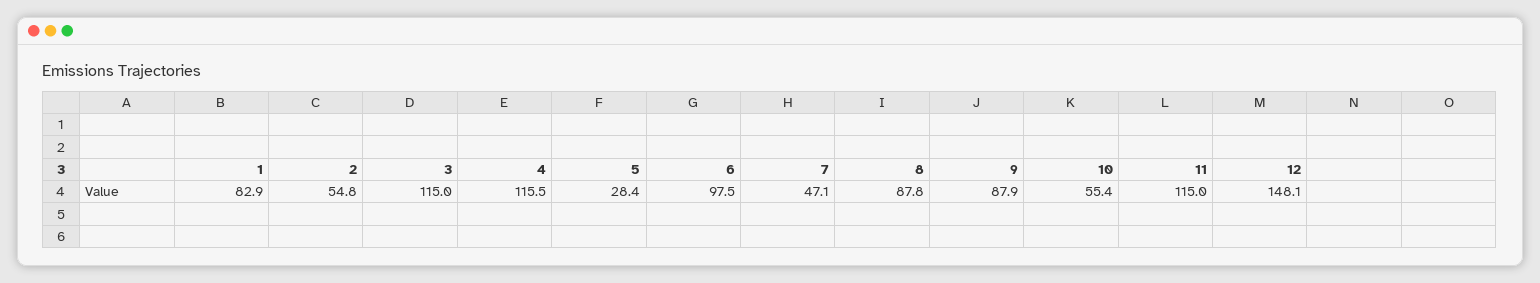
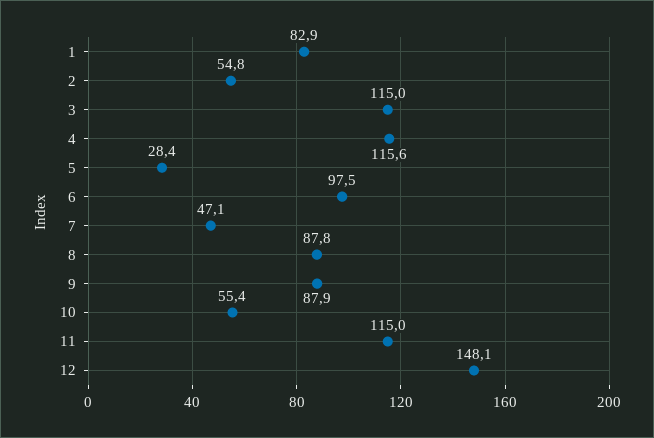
4: 115.5 -> 115.6

